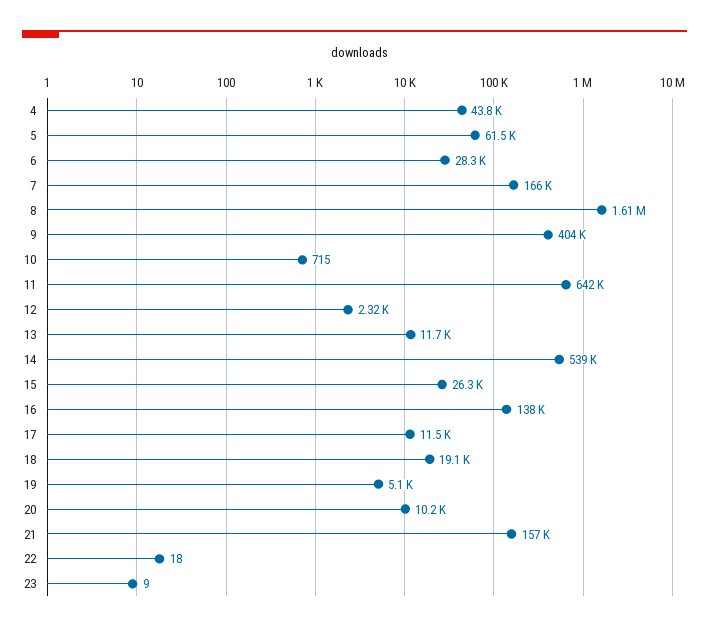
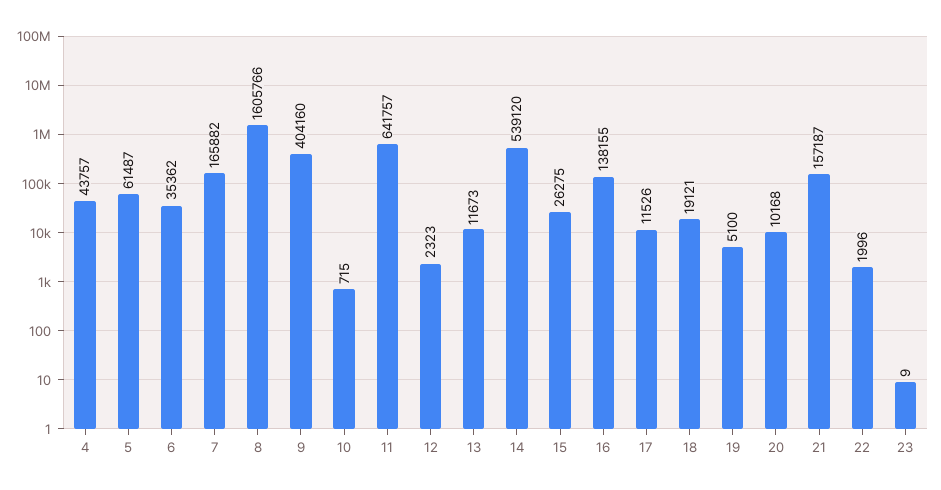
6: 28300 -> 35362
22: 18 -> 1996

